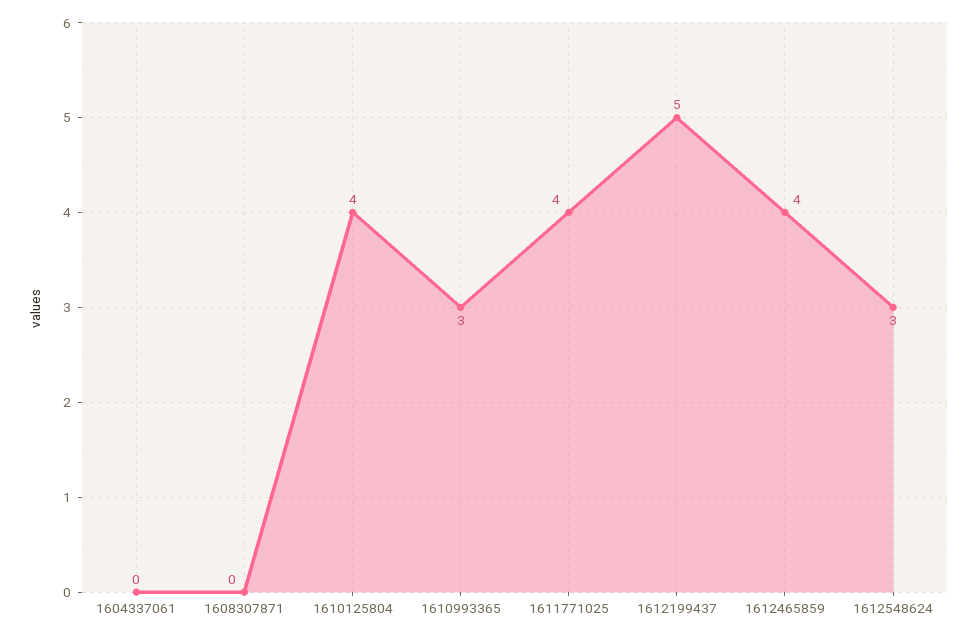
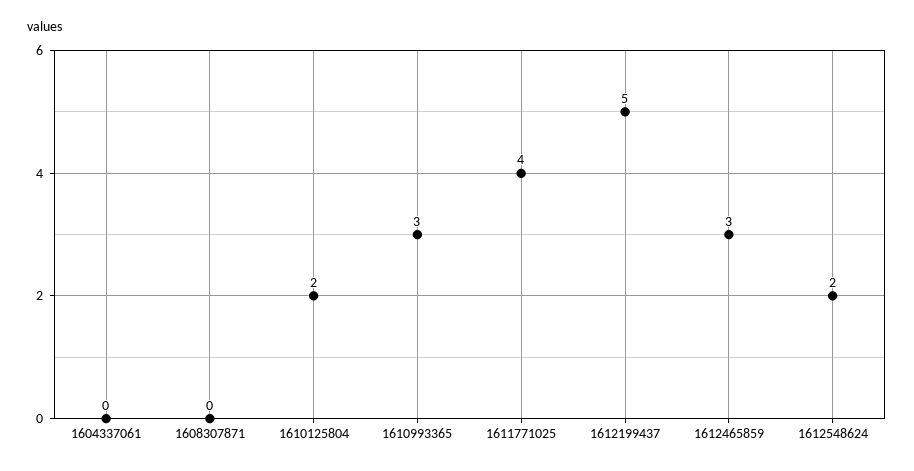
1610125804: 4 -> 2
1612465859: 4 -> 3
1612548624: 3 -> 2

